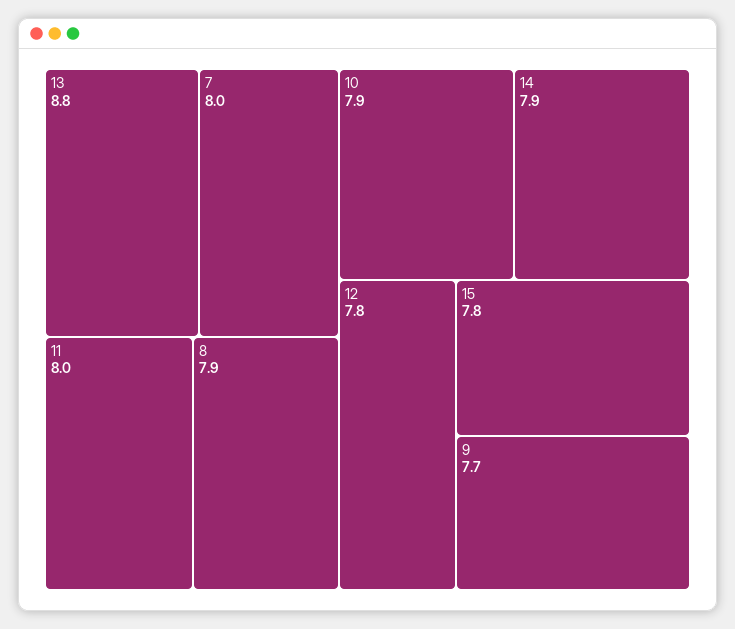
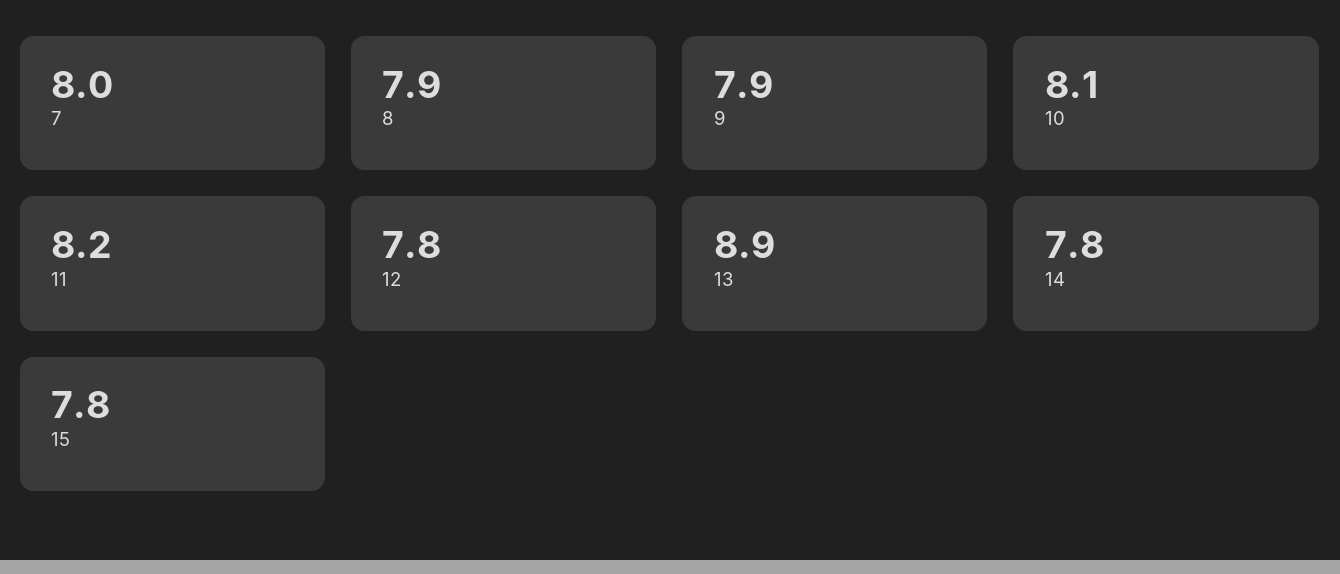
13: 8.8 -> 8.9
11: 8 -> 8.2
10: 7.9 -> 8.1
14: 7.9 -> 7.8
9: 7.7 -> 7.9

